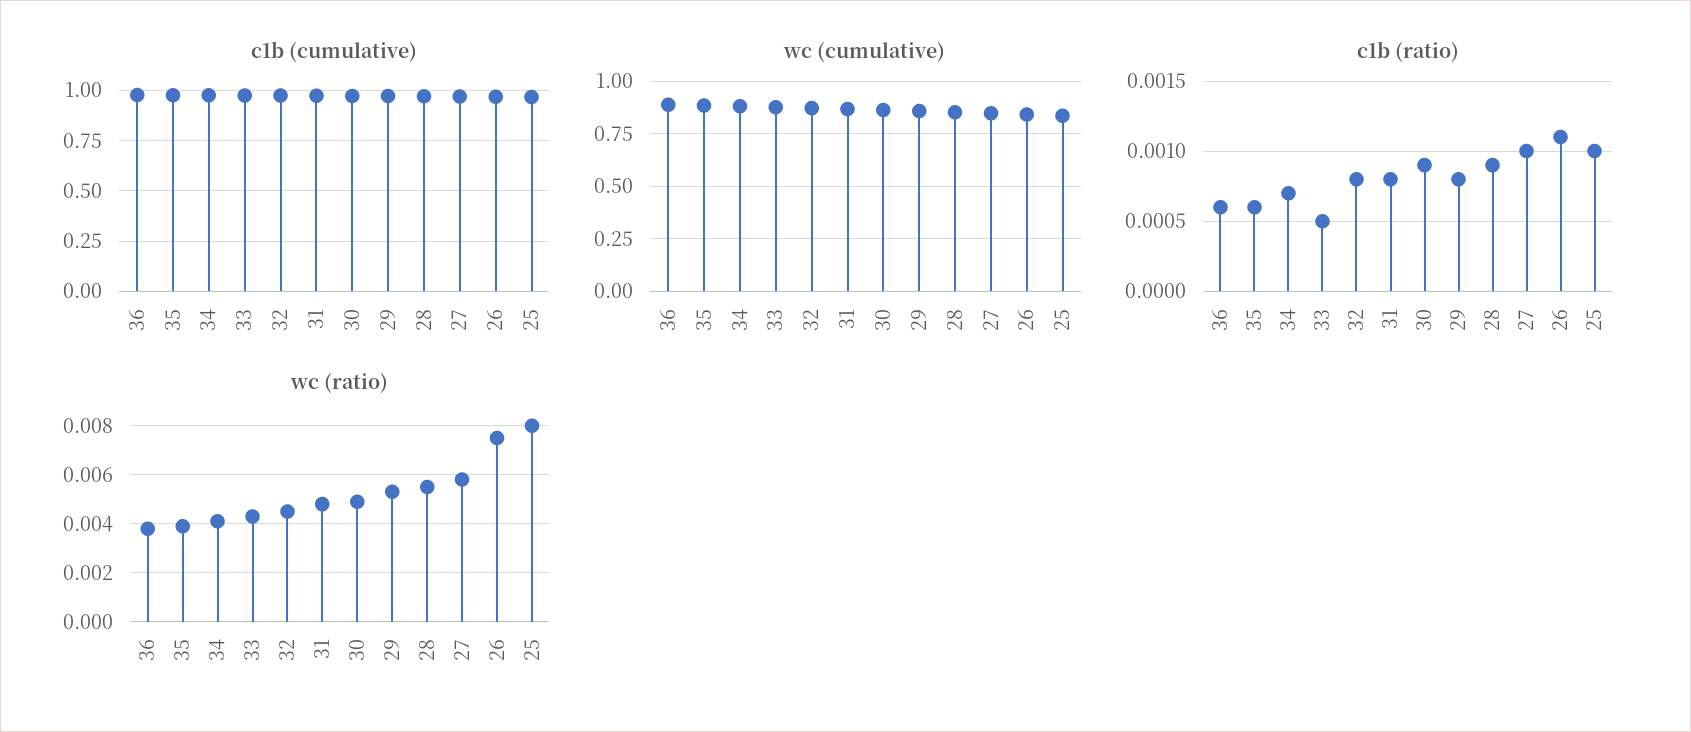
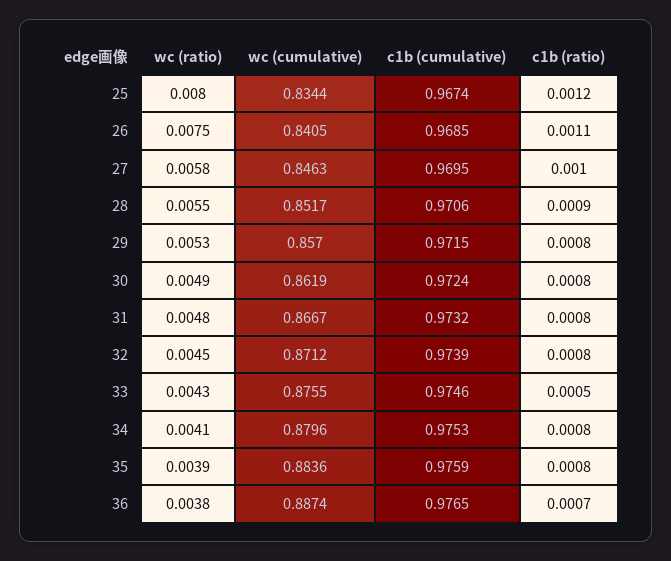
c1b (ratio), 36: 0.0006 -> 0.0007
c1b (ratio), 35: 0.0006 -> 0.0008
c1b (ratio), 34: 0.0007 -> 0.0008
c1b (ratio), 30: 0.0009 -> 0.0008
c1b (ratio), 25: 0.001 -> 0.0012

